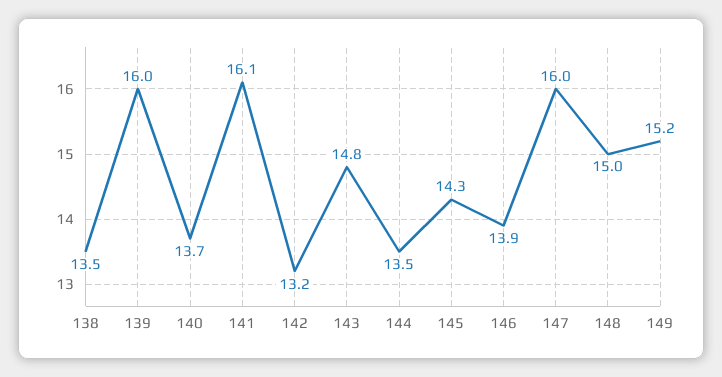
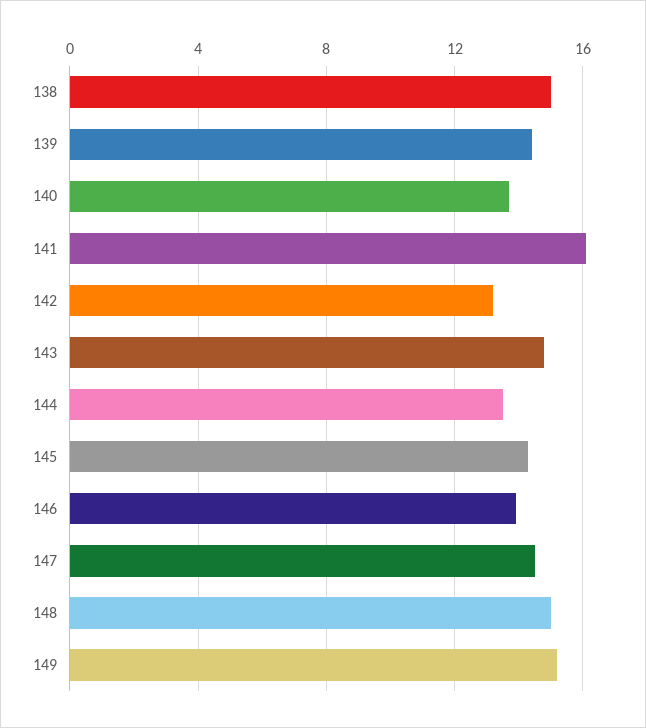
138: 13.5 -> 15
139: 16 -> 14.5
147: 16 -> 14.5

